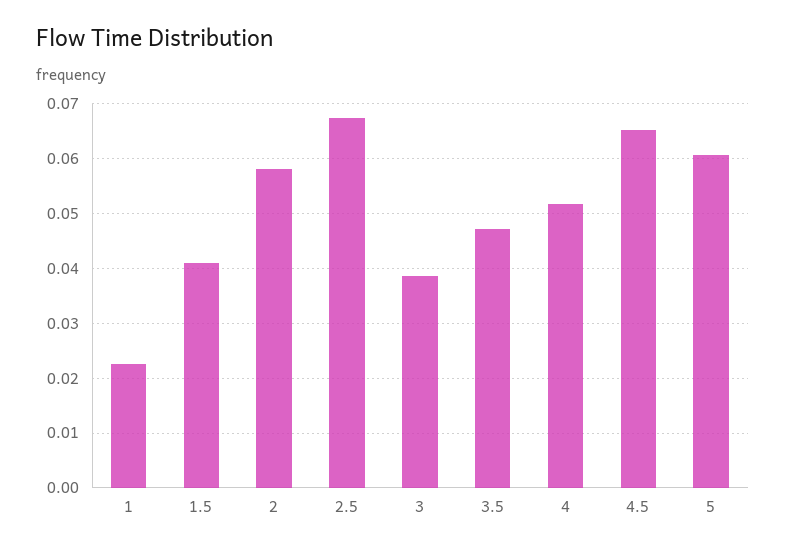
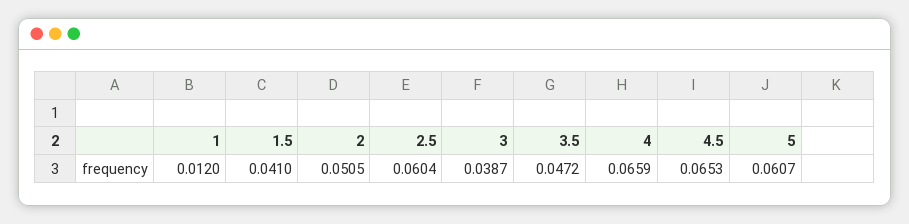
1: 0.022 -> 0.012
2: 0.058 -> 0.0505
2.5: 0.068 -> 0.0604
4: 0.052 -> 0.0659

